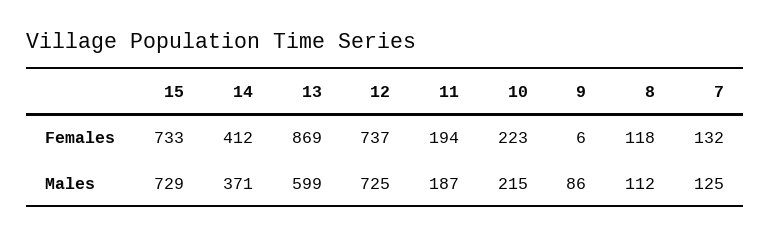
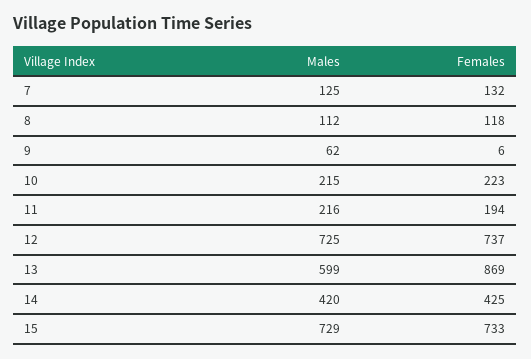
14, Females: 412 -> 425
14, Males: 371 -> 420
11, Males: 187 -> 216
9, Males: 86 -> 62

